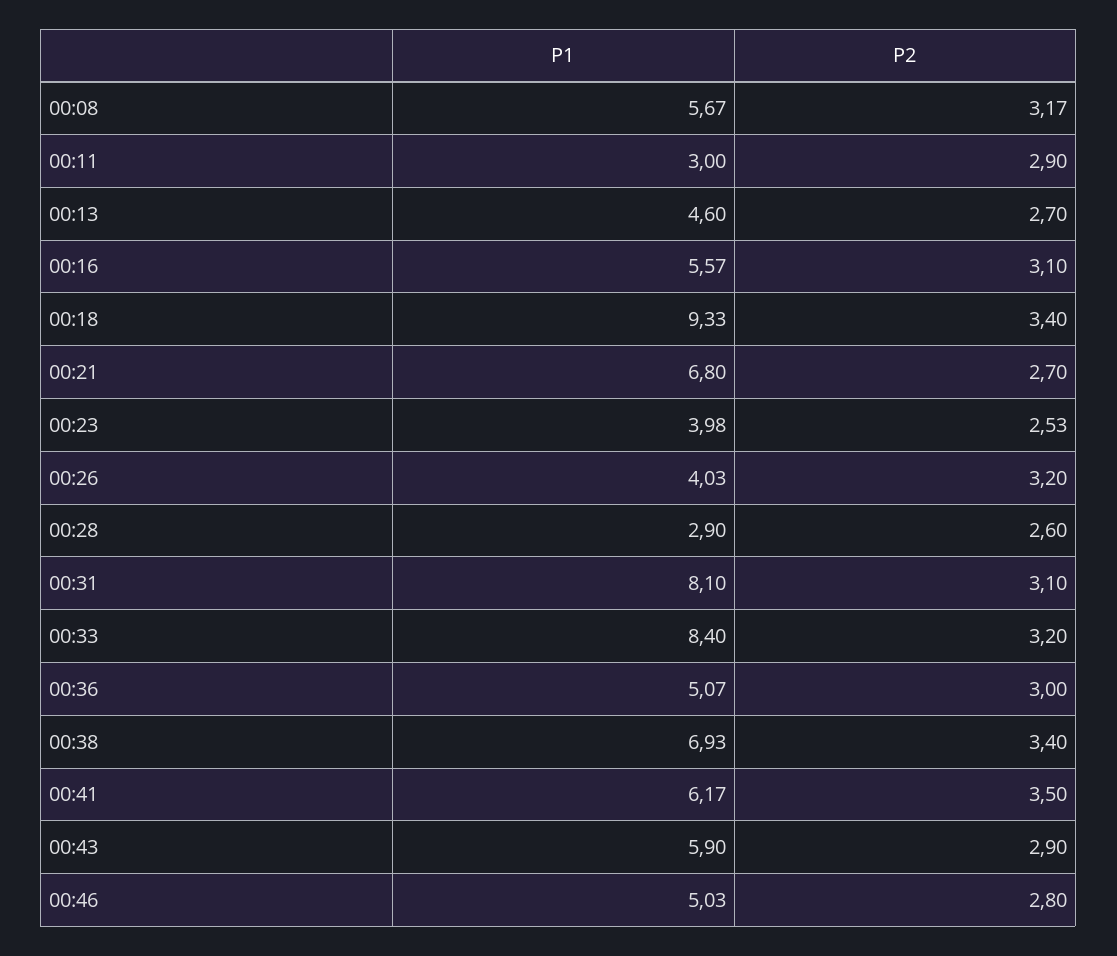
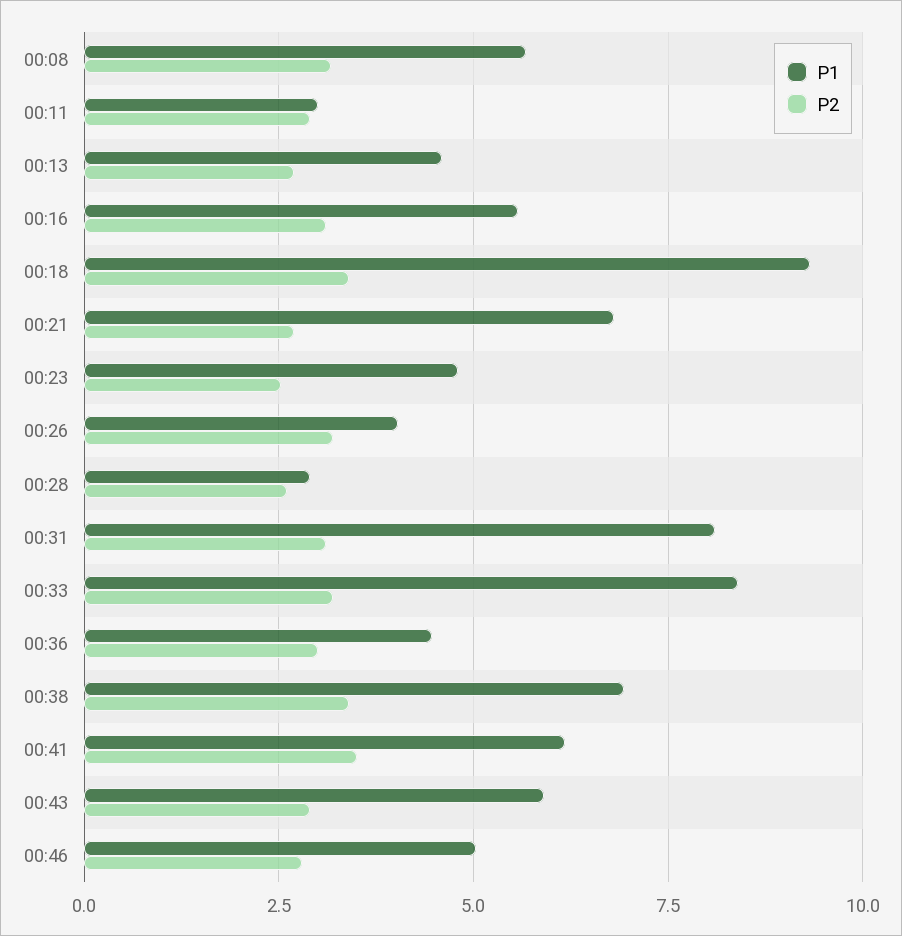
P1, 00:23: 3.98 -> 4.75
P1, 00:36: 5.07 -> 4.5

